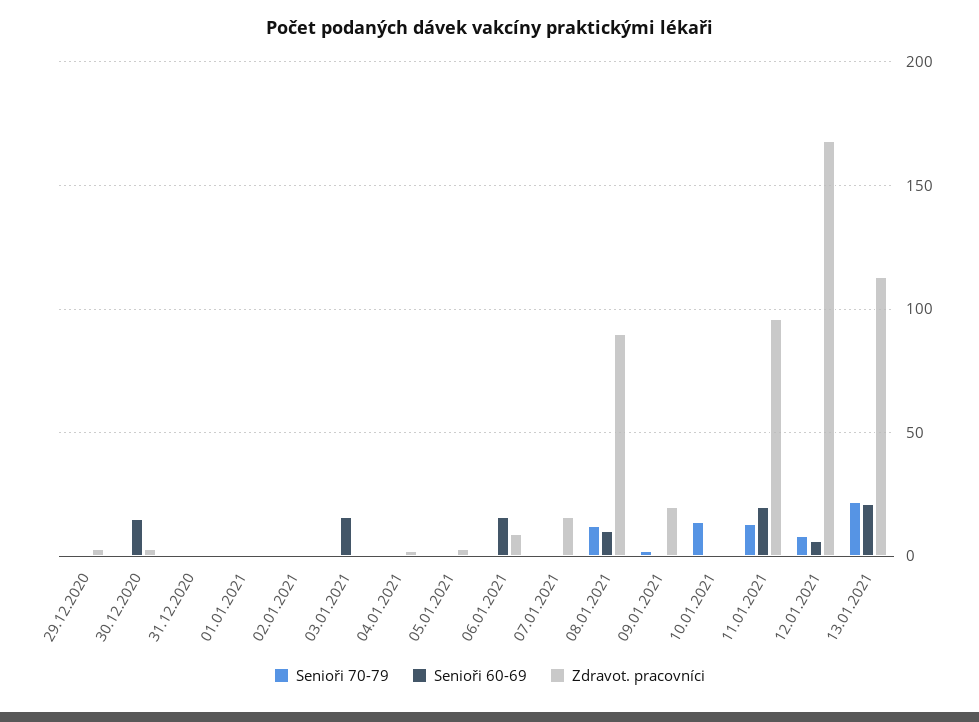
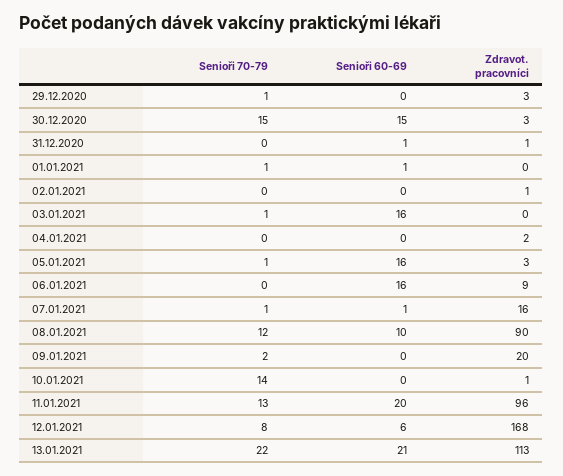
Senioři 70-79, 30.12.2020: 0 -> 15
Senioři 60-69, 05.01.2021: 0 -> 16

